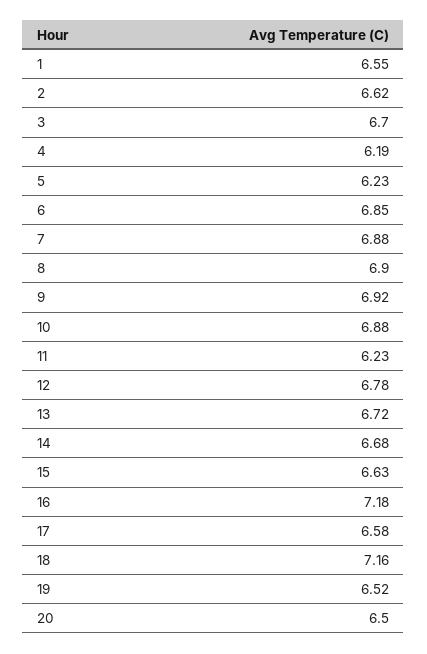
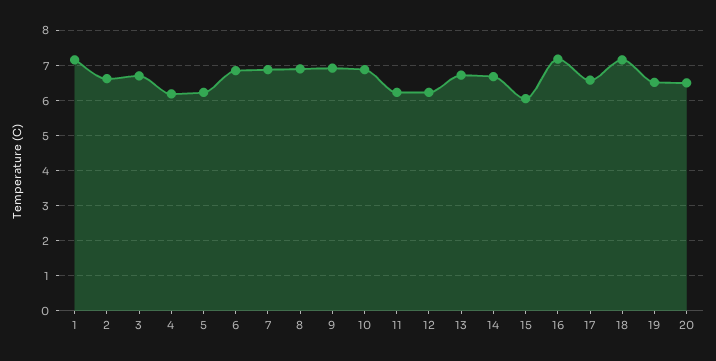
1: 6.55 -> 7.2
12: 6.78 -> 6.2
15: 6.63 -> 6

